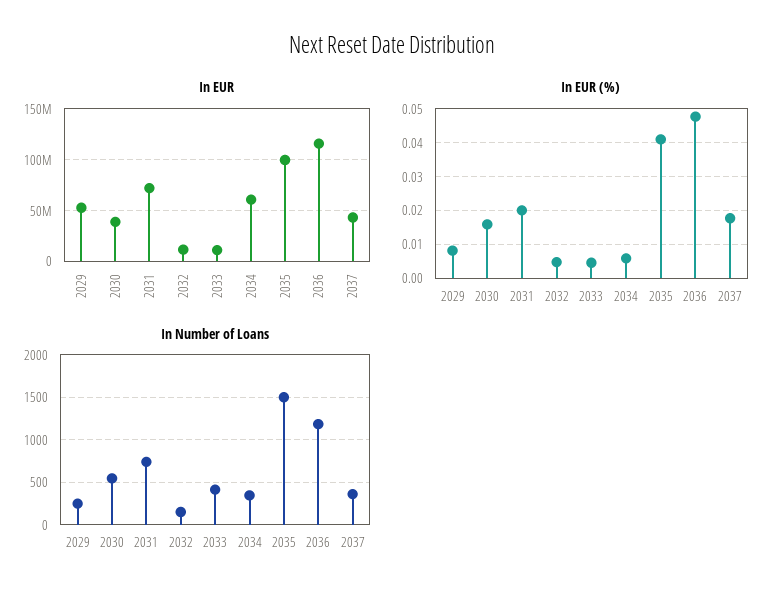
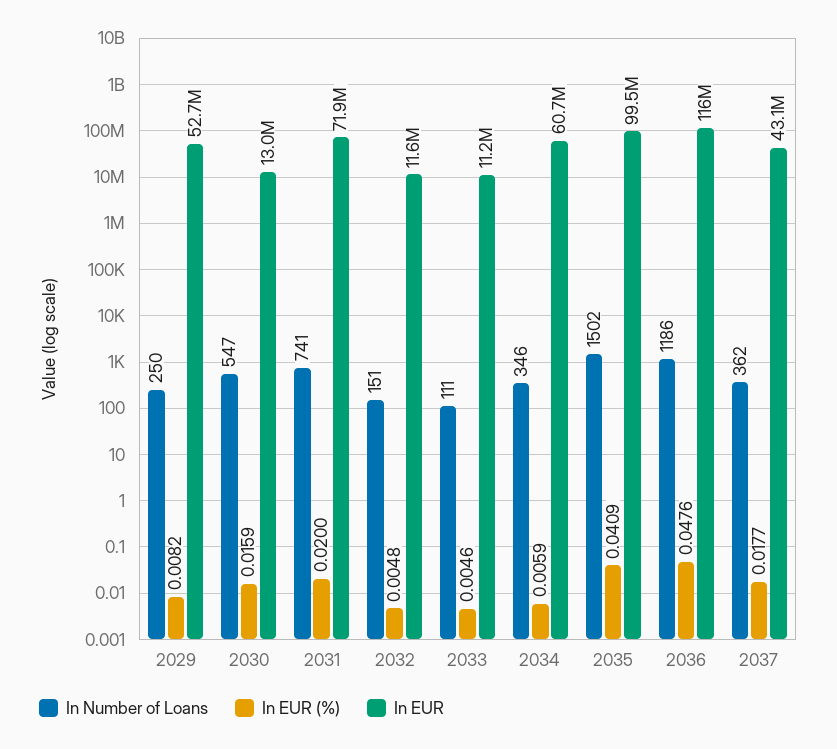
In EUR, 2030: 40000000 -> 13000000
In Number of Loans, 2033: 400 -> 111

